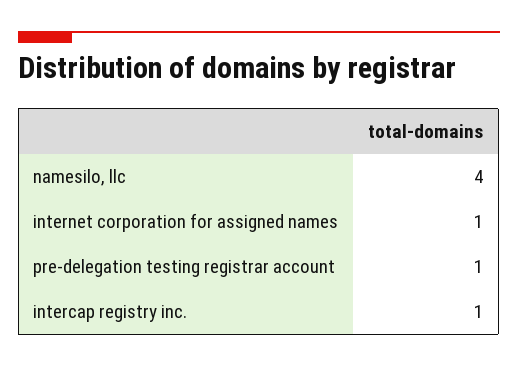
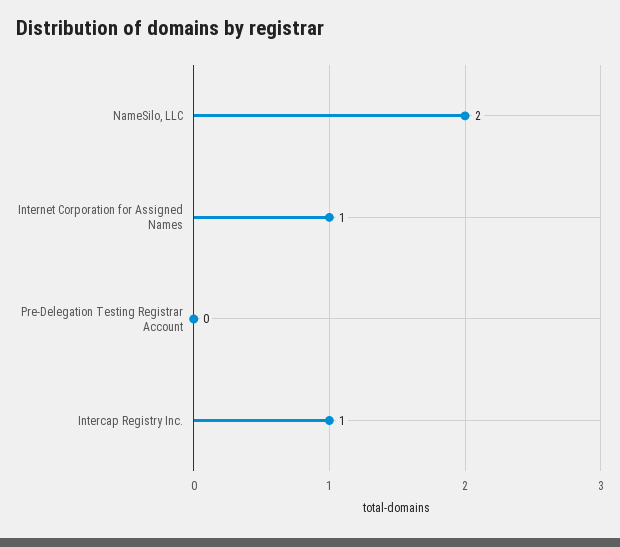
namesilo, llc: 4 -> 2
pre-delegation testing registrar account: 1 -> 0

